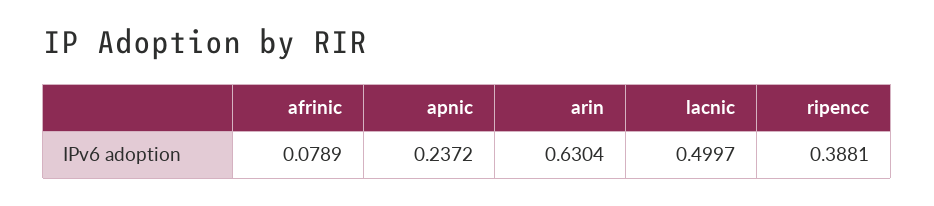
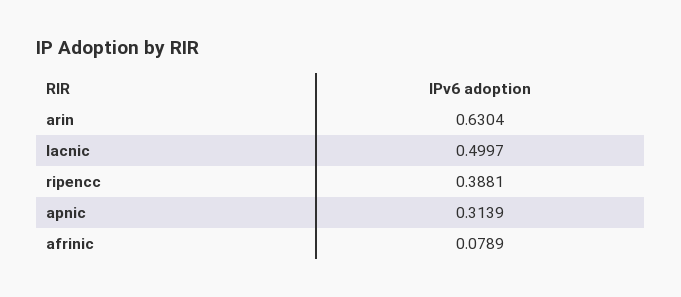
apnic: 0.2372 -> 0.3139

